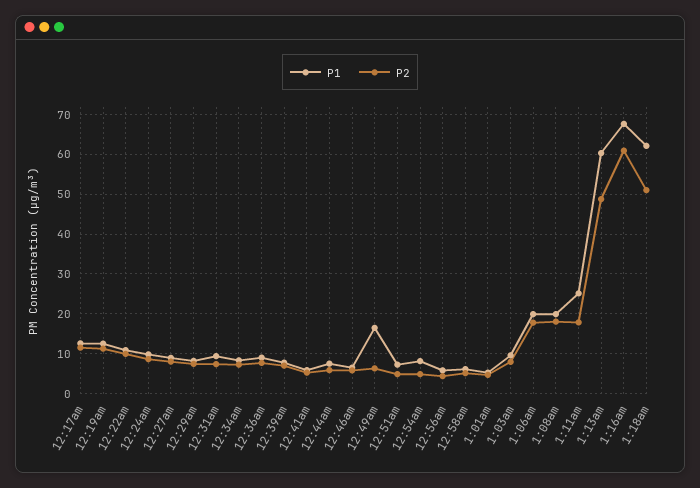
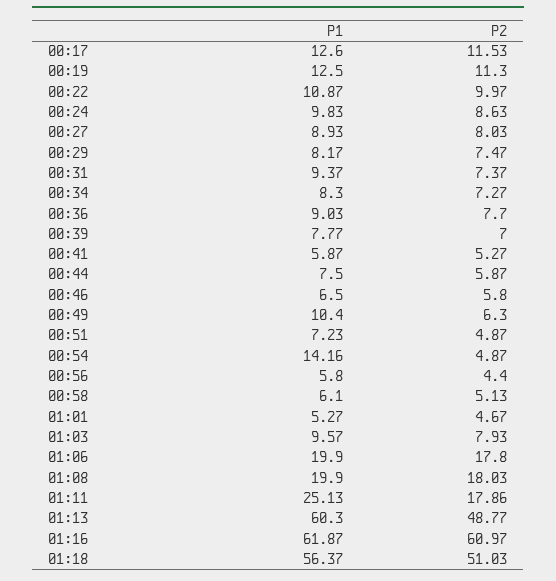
P1, 12:49am: 16 -> 10.4
P1, 12:54am: 8 -> 14.16
P1, 1:16am: 68 -> 61.87
P1, 1:18am: 62 -> 56.37

